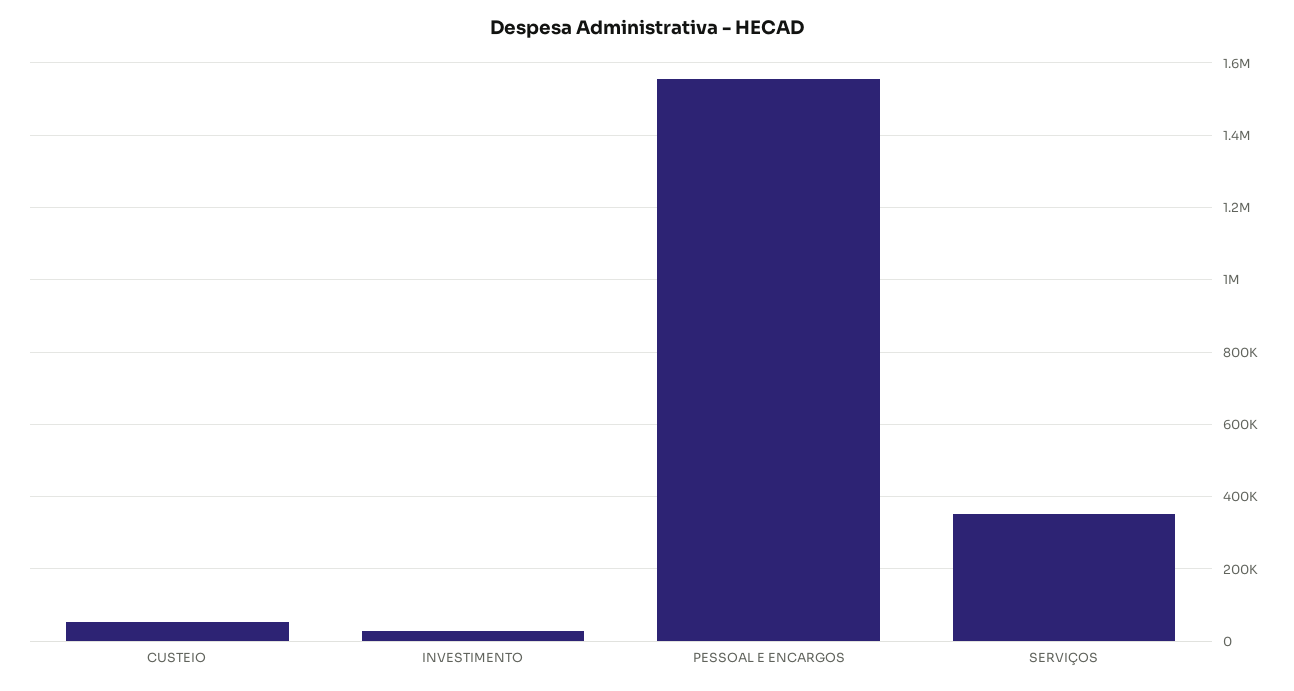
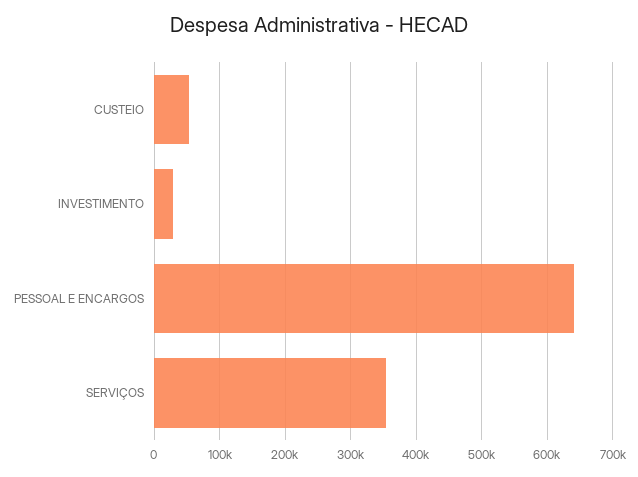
PESSOAL E ENCARGOS: 1560000 -> 640000

